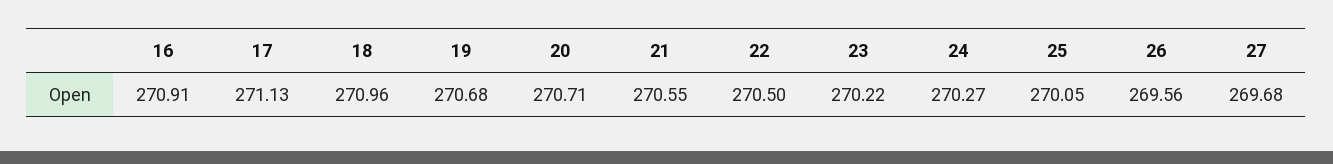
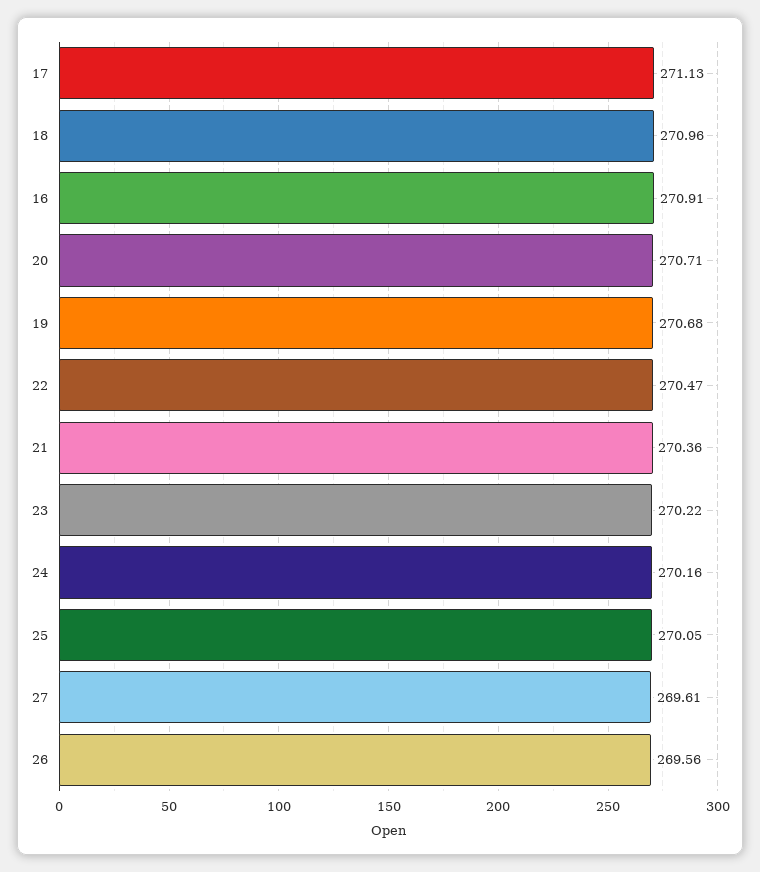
21: 270.55 -> 270.36
22: 270.5 -> 270.47
24: 270.27 -> 270.16
27: 269.68 -> 269.61

